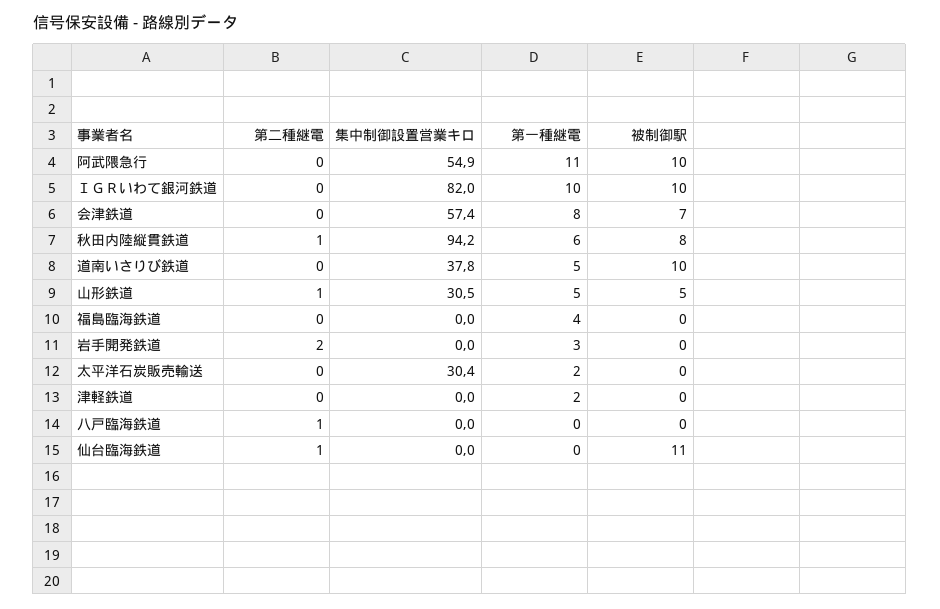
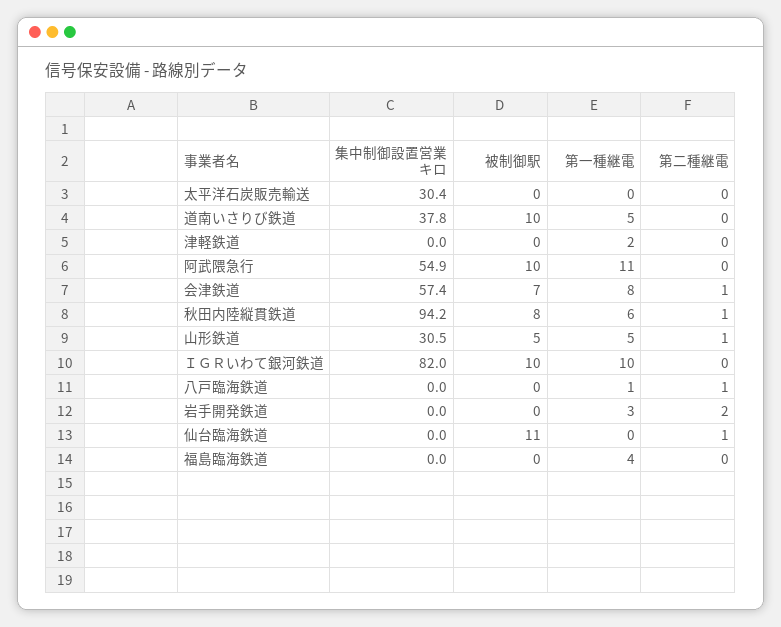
第二種継電, 会津鉄道: 0 -> 1
第一種継電, 太平洋石炭販売輸送: 2 -> 0
第一種継電, 八戸臨海鉄道: 0 -> 1

